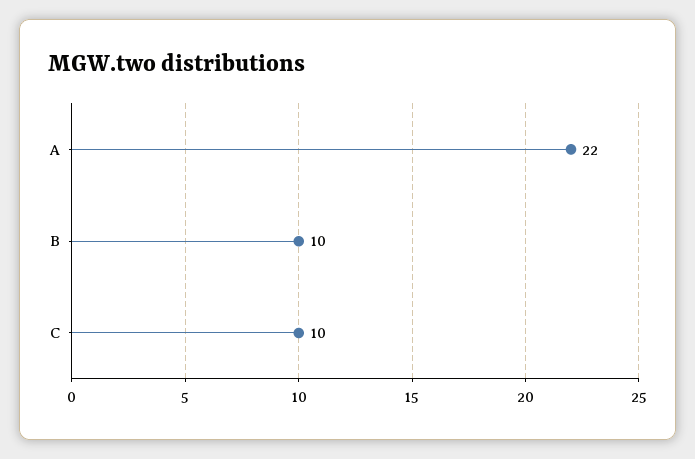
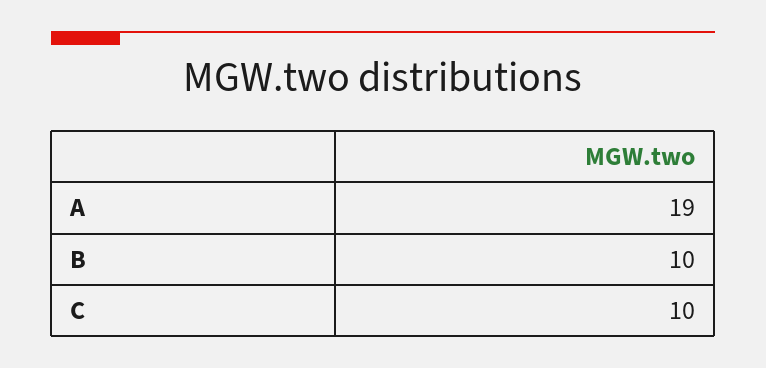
A: 22 -> 19

